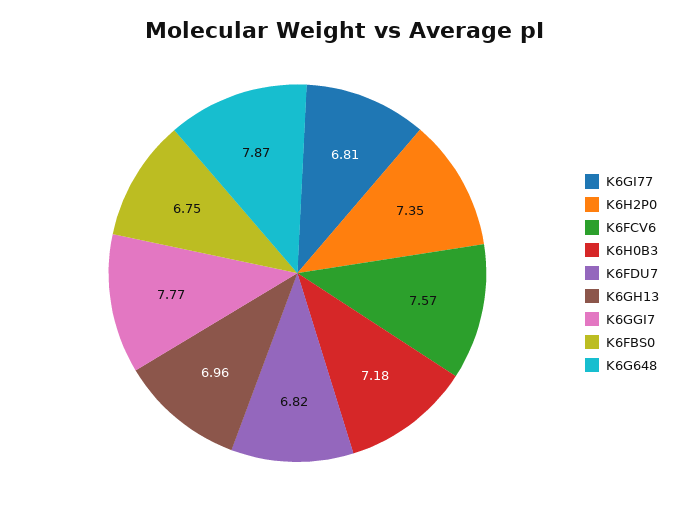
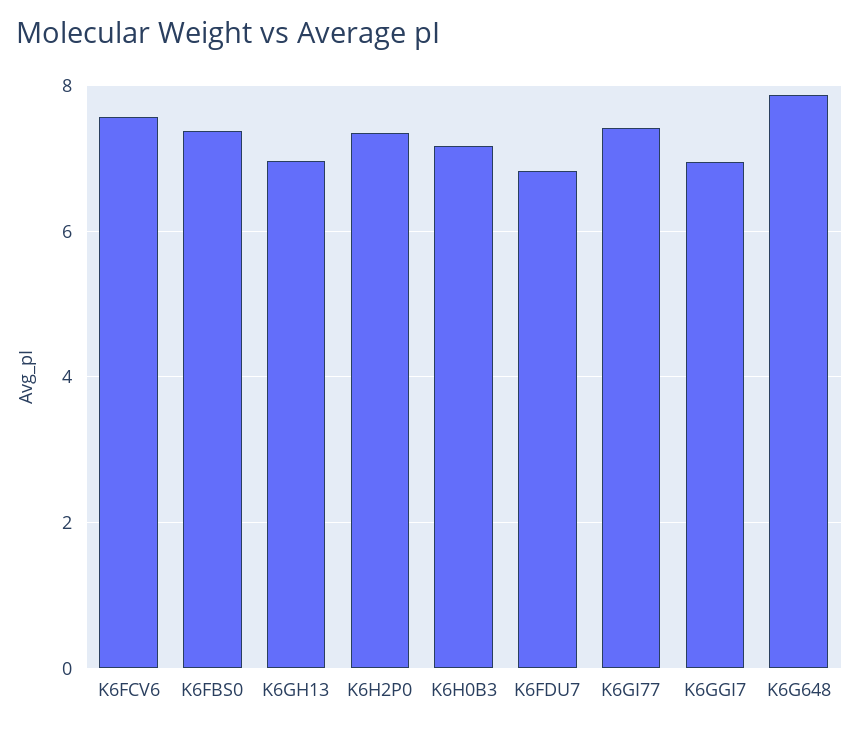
K6GI77: 6.81 -> 7.4
K6GGI7: 7.77 -> 7
K6FBS0: 6.75 -> 7.4

